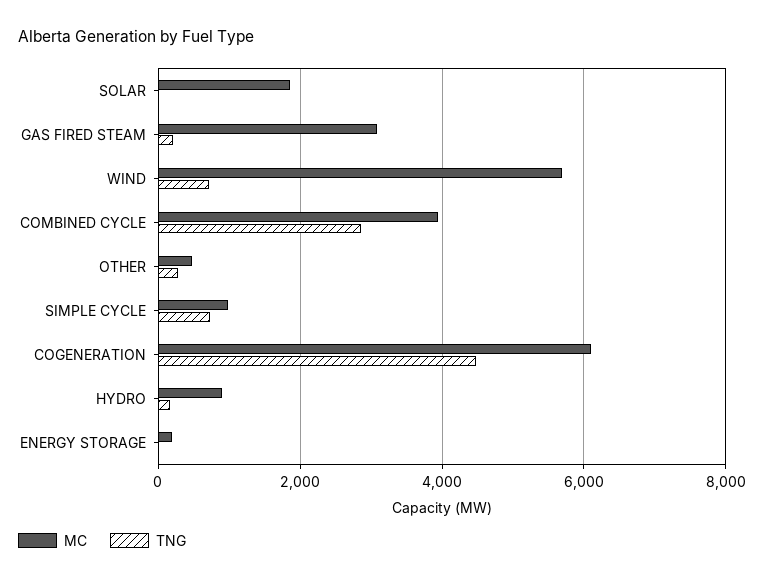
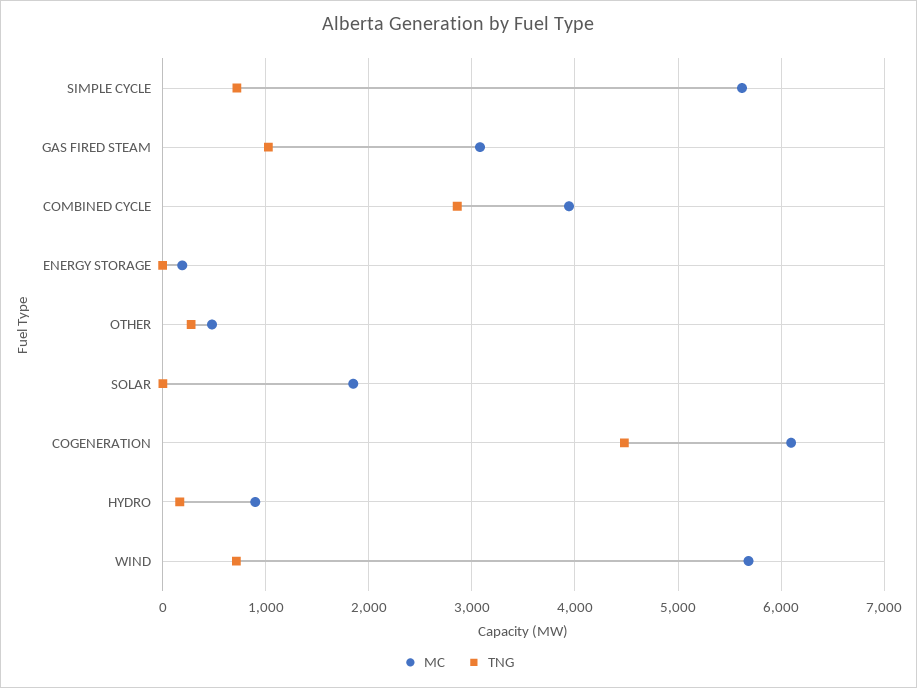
TNG, GAS FIRED STEAM: 200 -> 1000
MC, SIMPLE CYCLE: 1000 -> 5600

